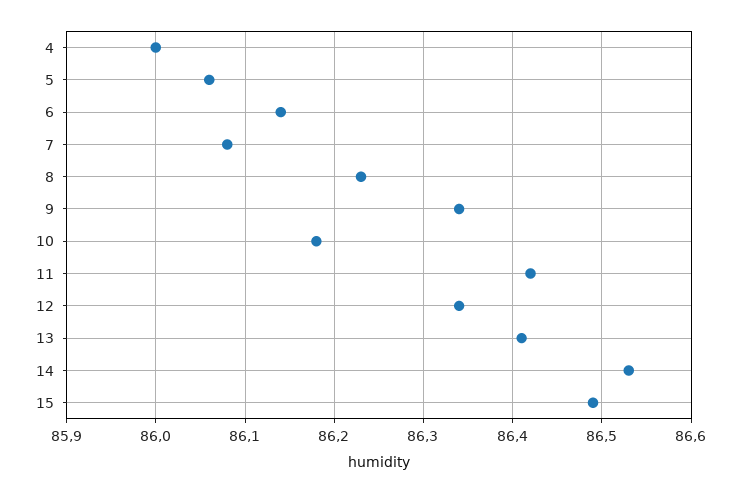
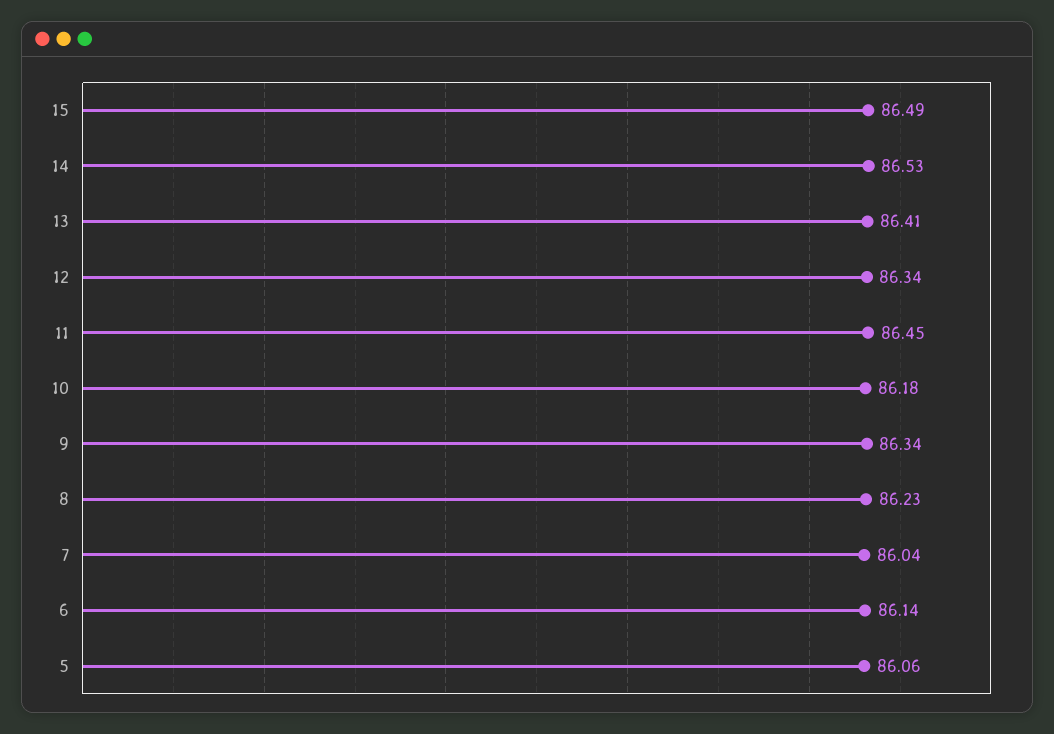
4: 86 -> none
7: 86.08 -> 86.04
11: 86.42 -> 86.45

